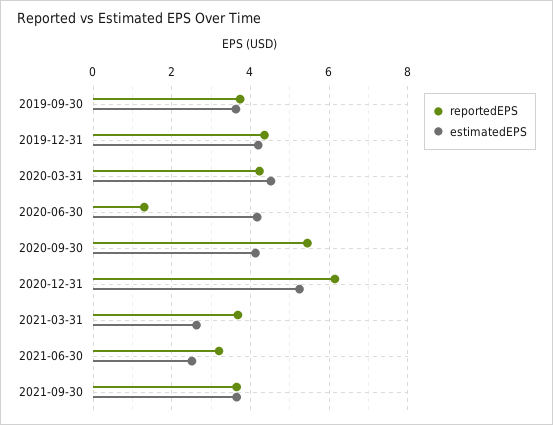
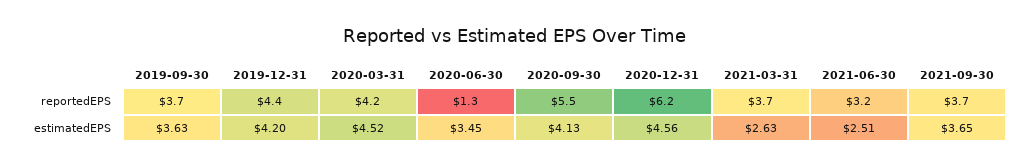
estimatedEPS, 2020-06-30: 4.2 -> 3.45
estimatedEPS, 2020-12-31: 5.2 -> 4.56

